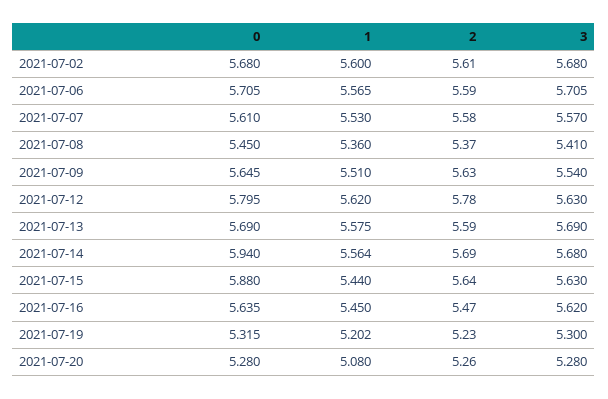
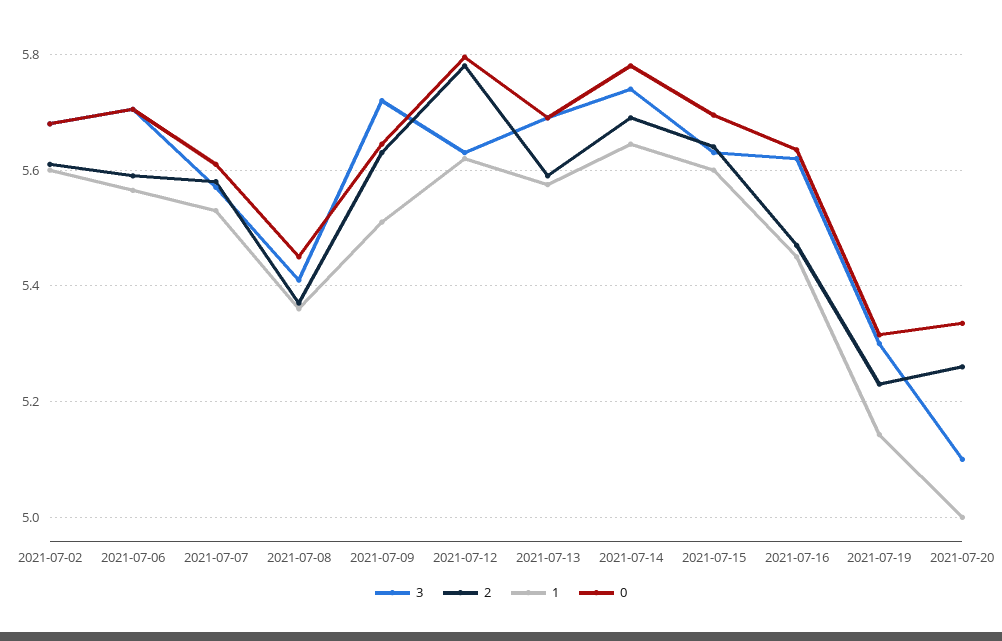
3, 2021-07-09: 5.54 -> 5.72
0, 2021-07-14: 5.94 -> 5.78
1, 2021-07-14: 5.564 -> 5.64
3, 2021-07-14: 5.68 -> 5.74
0, 2021-07-15: 5.88 -> 5.7
1, 2021-07-15: 5.44 -> 5.6
1, 2021-07-19: 5.202 -> 5.14
0, 2021-07-20: 5.28 -> 5.34
1, 2021-07-20: 5.08 -> 5
3, 2021-07-20: 5.28 -> 5.1

